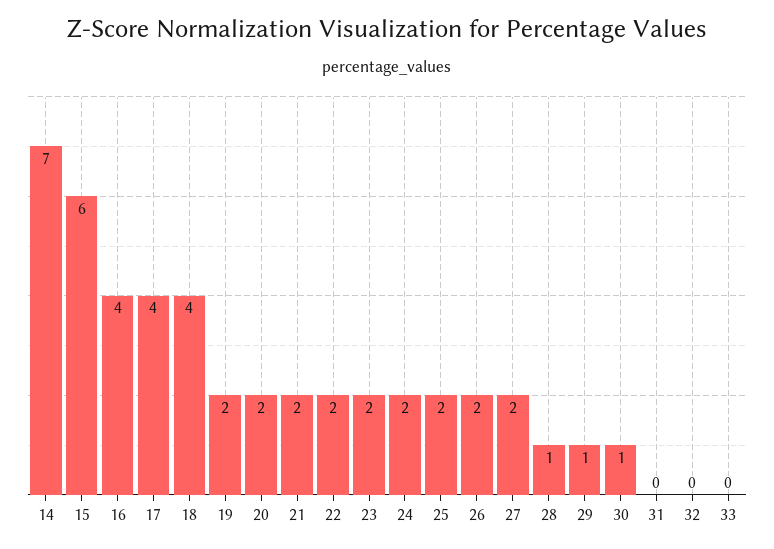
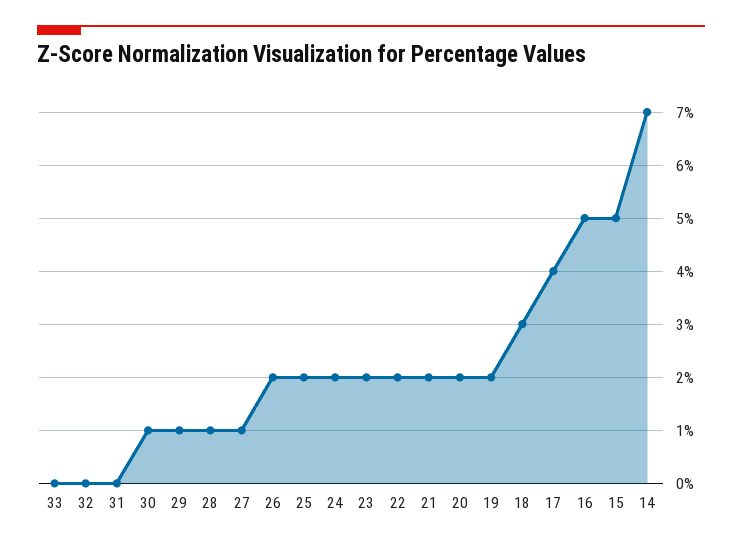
15: 6 -> 5
16: 4 -> 5
18: 4 -> 3
27: 2 -> 1

